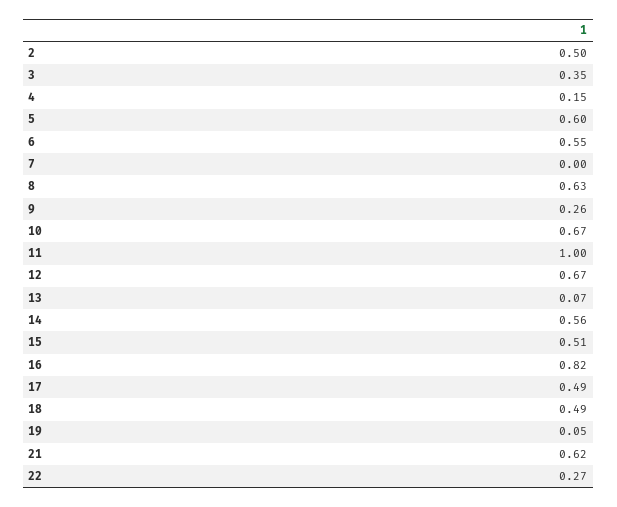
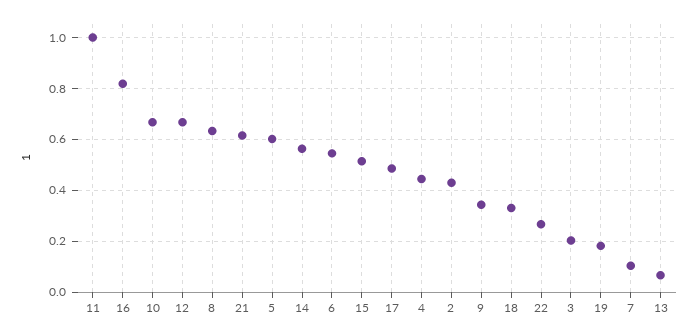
2: 0.5 -> 0.425
3: 0.35 -> 0.2
4: 0.15 -> 0.45
7: 0 -> 0.1
9: 0.26 -> 0.35
18: 0.49 -> 0.325
19: 0.05 -> 0.175

